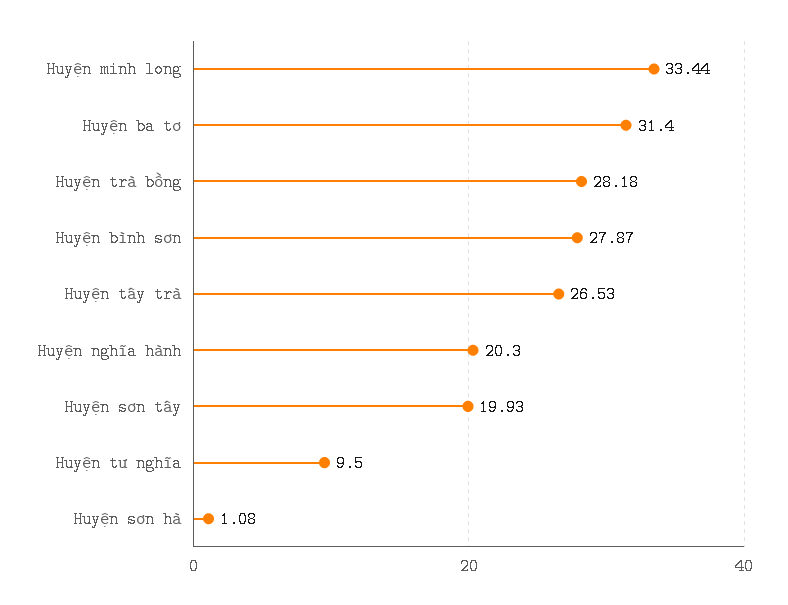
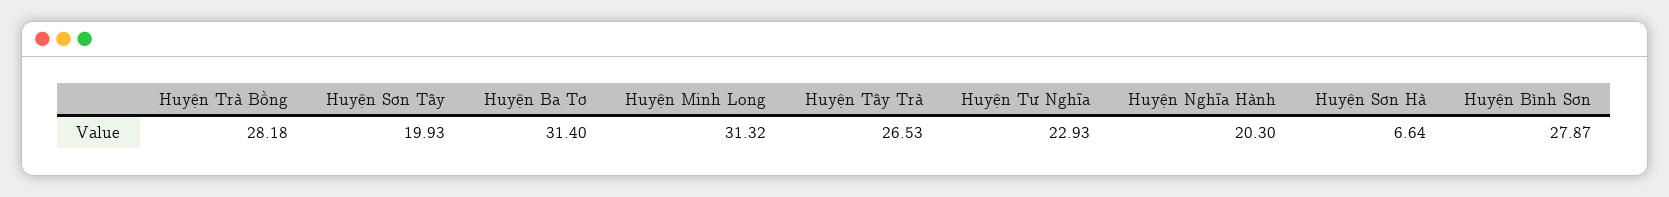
Huyện minh long: 33.44 -> 31.32
Huyện tư nghĩa: 9.5 -> 22.93
Huyện sơn hà: 1.08 -> 6.64

